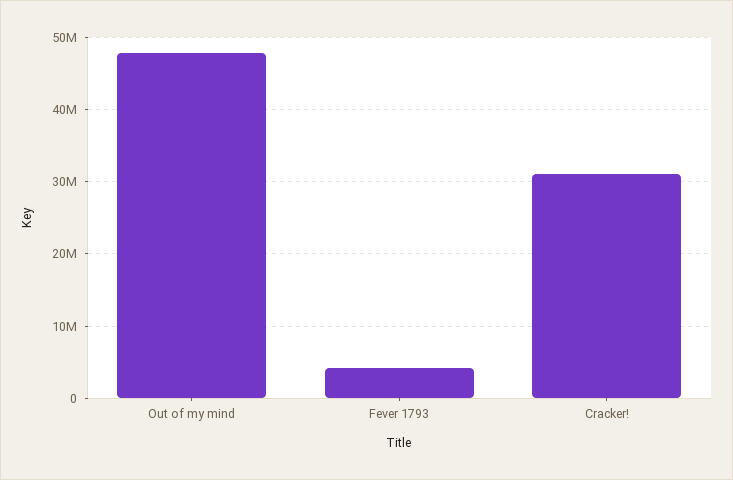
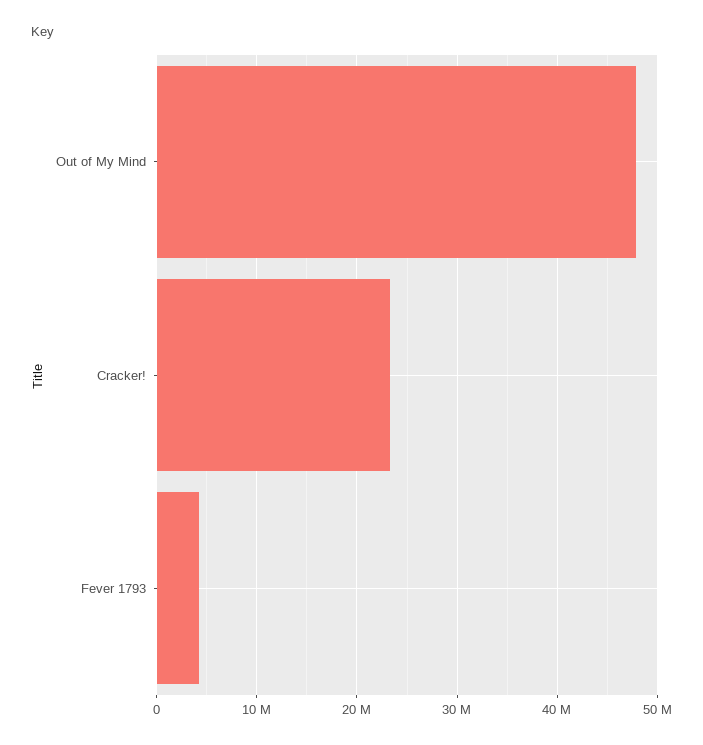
Cracker!: 31000000 -> 23000000

